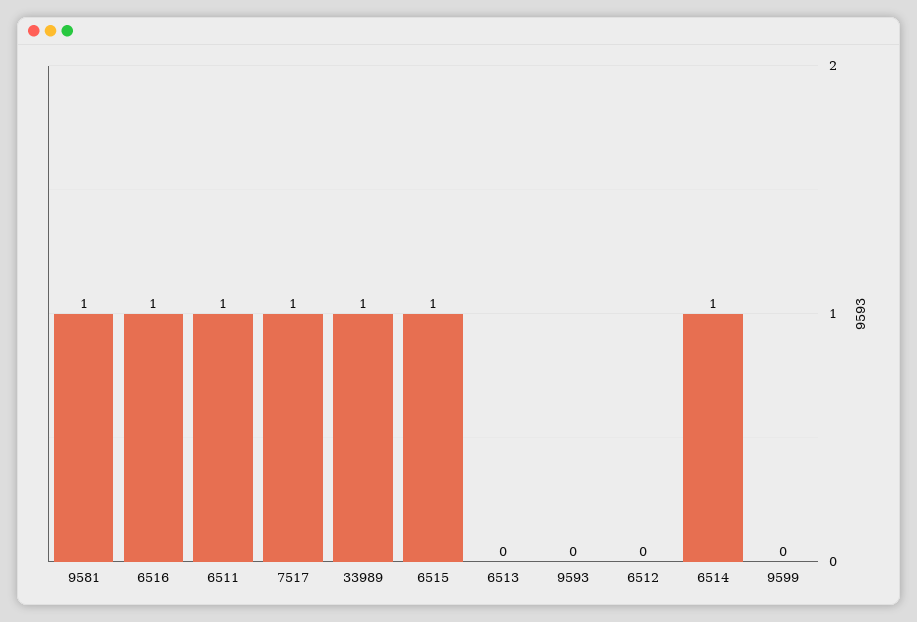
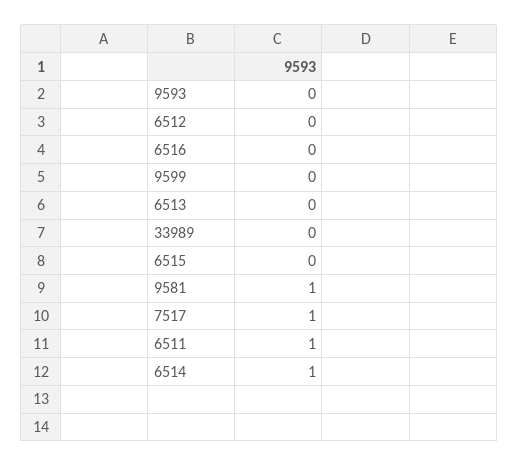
6516: 1 -> 0
33989: 1 -> 0
6515: 1 -> 0

